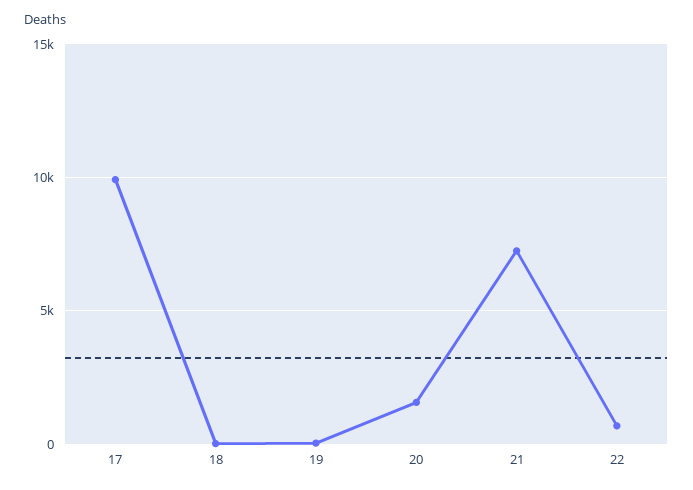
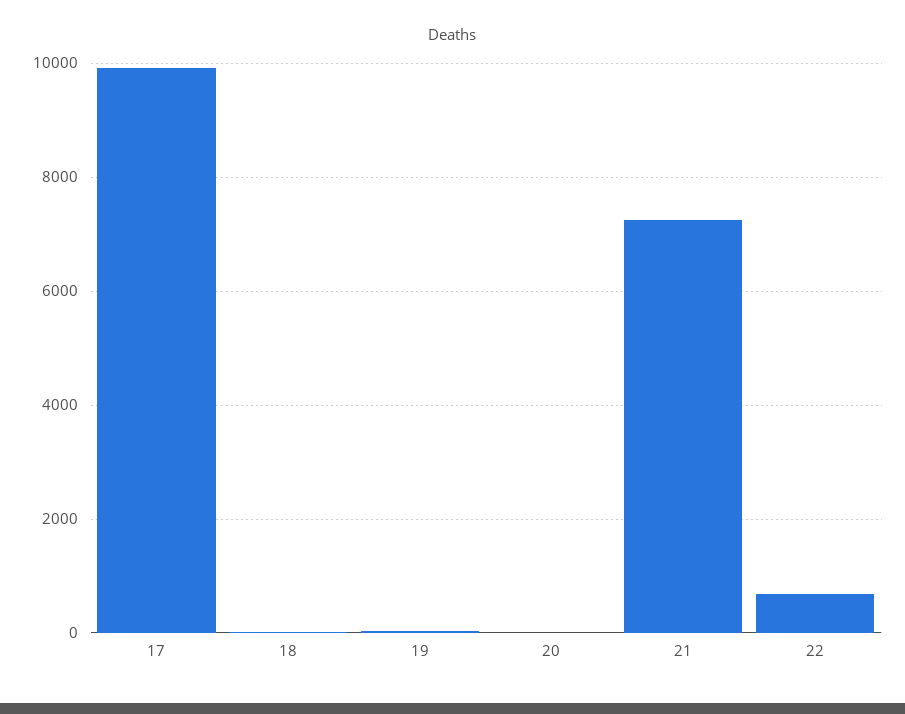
20: 1500 -> 0

